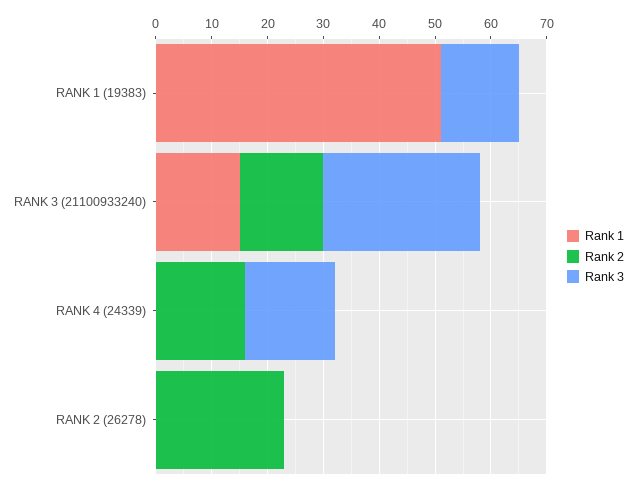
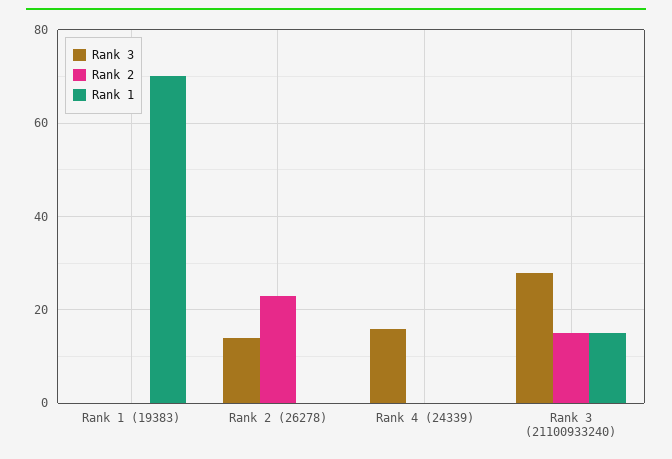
Rank 1, RANK 1 (19383): 50 -> 70
Rank 3, RANK 1 (19383): 15 -> 0
Rank 2, RANK 4 (24339): 15 -> 0
Rank 3, RANK 2 (26278): 0 -> 15

